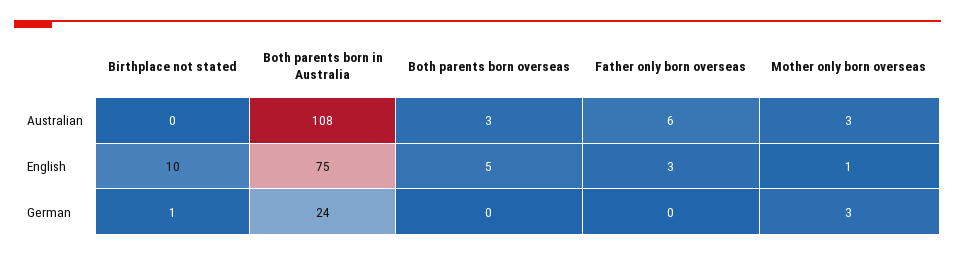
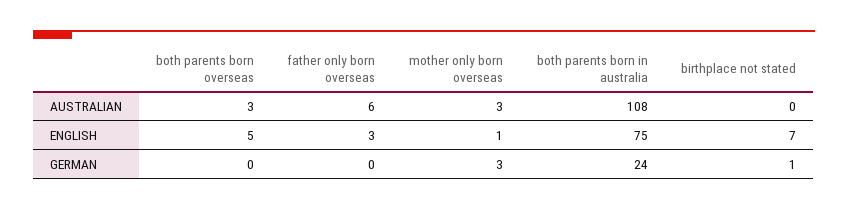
Birthplace not stated, English: 10 -> 7

